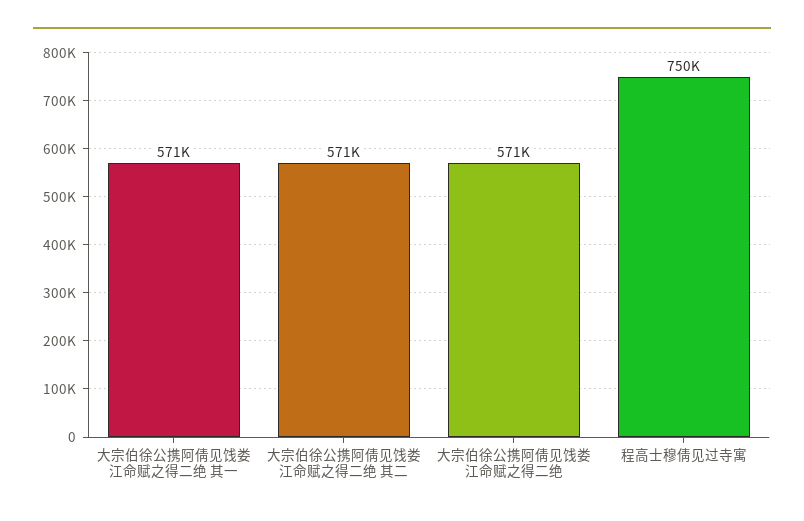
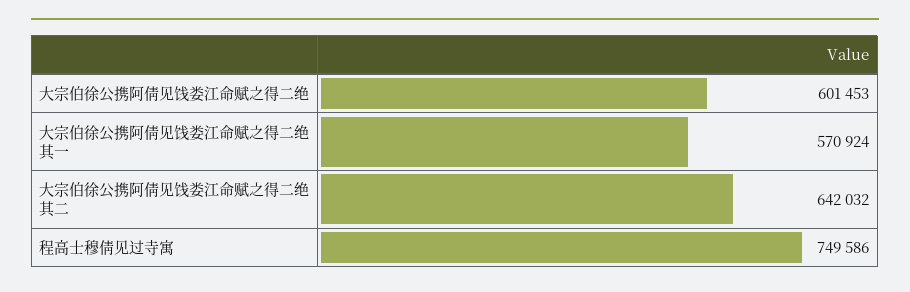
大宗伯徐公携阿倩见饯娄江命赋之得二绝 其二: 571000 -> 642032
大宗伯徐公携阿倩见饯娄江命赋之得二绝: 571000 -> 601453

